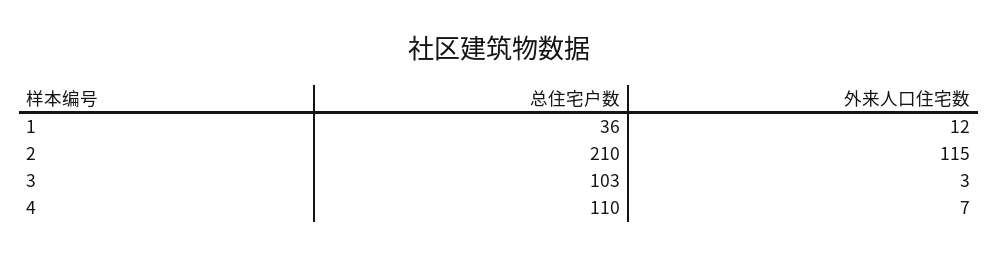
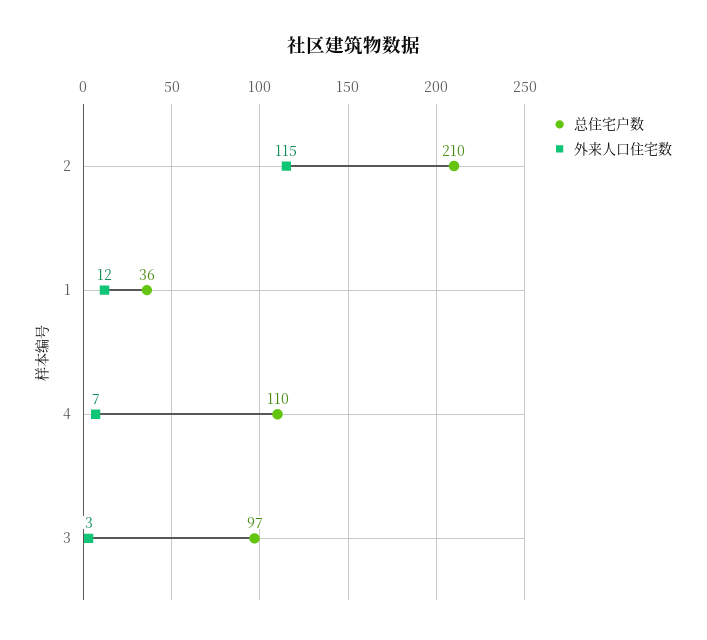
总住宅户数, 3: 103 -> 97

